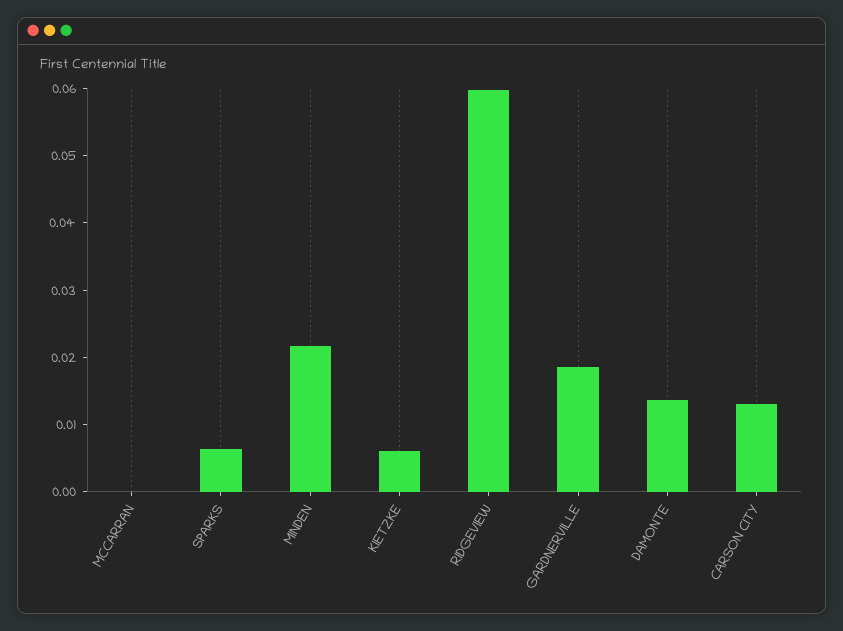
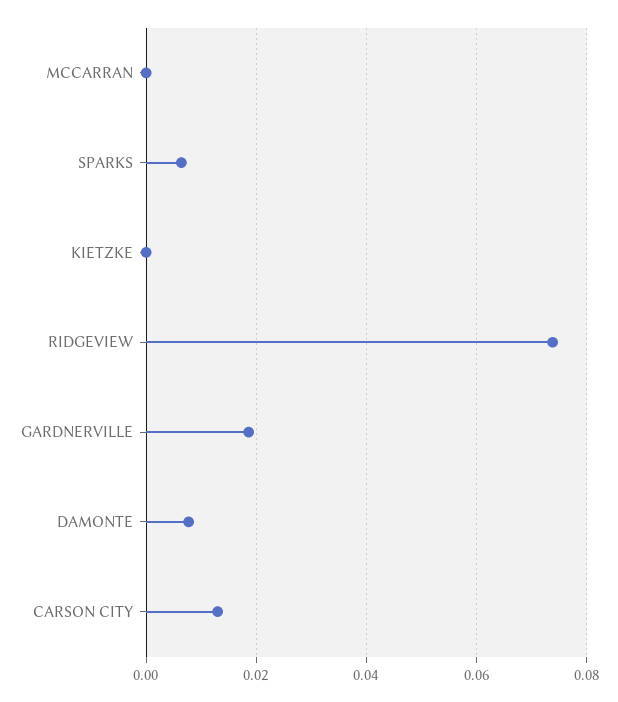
MINDEN: 0.022 -> none
KIETZKE: 0.006 -> 0
RIDGEVIEW: 0.06 -> 0.074
DAMONTE: 0.014 -> 0.008

